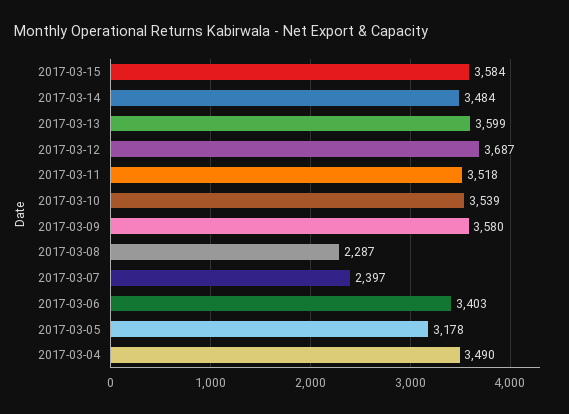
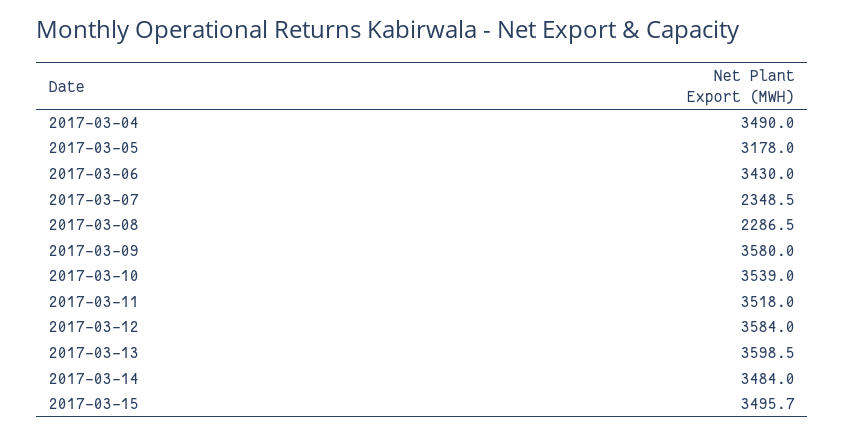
2017-03-15: 3584 -> 3495.7
2017-03-12: 3687 -> 3584
2017-03-07: 2397 -> 2348.5
2017-03-06: 3403 -> 3430

